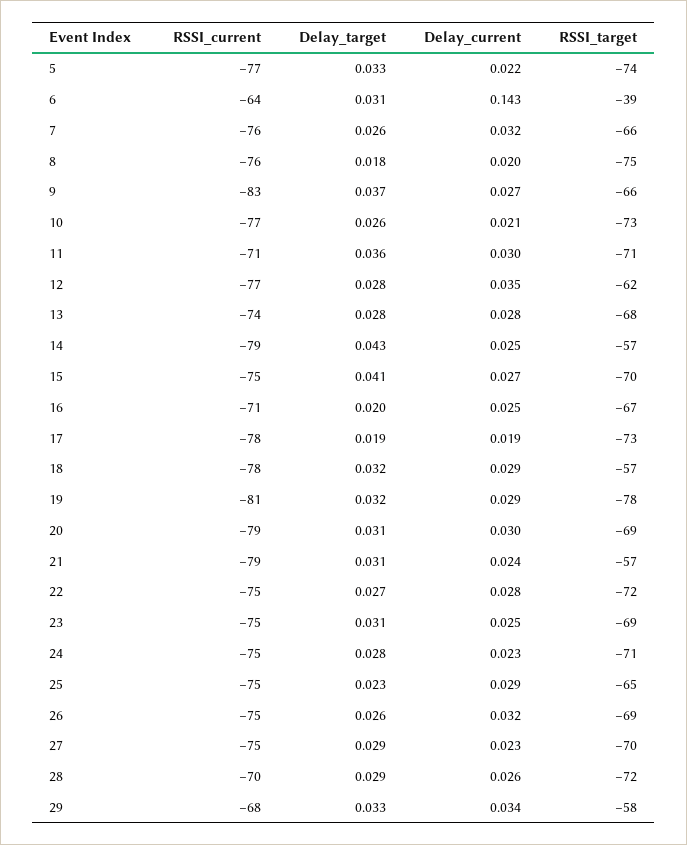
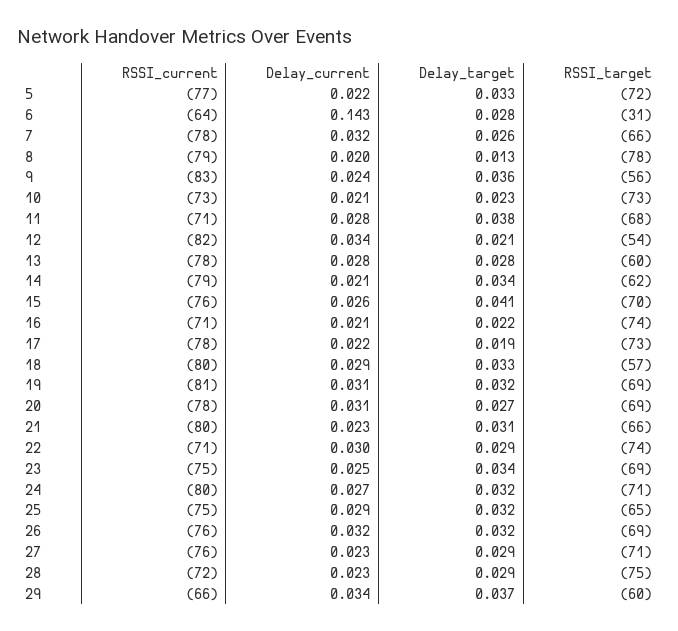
RSSI_target, 5: -74 -> -72
Delay_target, 6: 0.031 -> 0.028
RSSI_target, 6: -39 -> -31
RSSI_current, 7: -76 -> -78
RSSI_current, 8: -76 -> -79
Delay_target, 8: 0.018 -> 0.013
RSSI_target, 8: -75 -> -78
Delay_target, 9: 0.037 -> 0.036
Delay_current, 9: 0.027 -> 0.024
RSSI_target, 9: -66 -> -56
RSSI_current, 10: -77 -> -73
Delay_target, 10: 0.026 -> 0.023
Delay_target, 11: 0.036 -> 0.038
Delay_current, 11: 0.03 -> 0.028
RSSI_target, 11: -71 -> -68
RSSI_current, 12: -77 -> -82
Delay_target, 12: 0.028 -> 0.021
Delay_current, 12: 0.035 -> 0.034
RSSI_target, 12: -62 -> -54
RSSI_current, 13: -74 -> -78
RSSI_target, 13: -68 -> -60
Delay_target, 14: 0.043 -> 0.034
Delay_current, 14: 0.025 -> 0.021
RSSI_target, 14: -57 -> -62
RSSI_current, 15: -75 -> -76
Delay_current, 15: 0.027 -> 0.026
Delay_target, 16: 0.02 -> 0.022
Delay_current, 16: 0.025 -> 0.021
RSSI_target, 16: -67 -> -74
Delay_current, 17: 0.019 -> 0.022
RSSI_current, 18: -78 -> -80
Delay_target, 18: 0.032 -> 0.033
Delay_current, 19: 0.029 -> 0.031
RSSI_target, 19: -78 -> -69
RSSI_current, 20: -79 -> -78
Delay_target, 20: 0.031 -> 0.027
Delay_current, 20: 0.03 -> 0.031
RSSI_current, 21: -79 -> -80
Delay_current, 21: 0.024 -> 0.023
RSSI_target, 21: -57 -> -66
RSSI_current, 22: -75 -> -71
Delay_target, 22: 0.027 -> 0.029
Delay_current, 22: 0.028 -> 0.03
RSSI_target, 22: -72 -> -74
Delay_target, 23: 0.031 -> 0.034
RSSI_current, 24: -75 -> -80
Delay_target, 24: 0.028 -> 0.032
Delay_current, 24: 0.023 -> 0.027
Delay_target, 25: 0.023 -> 0.032
RSSI_current, 26: -75 -> -76
Delay_target, 26: 0.026 -> 0.032
RSSI_current, 27: -75 -> -76
RSSI_target, 27: -70 -> -71
RSSI_current, 28: -70 -> -72
Delay_current, 28: 0.026 -> 0.023
RSSI_target, 28: -72 -> -75
RSSI_current, 29: -68 -> -66
Delay_target, 29: 0.033 -> 0.037
RSSI_target, 29: -58 -> -60

